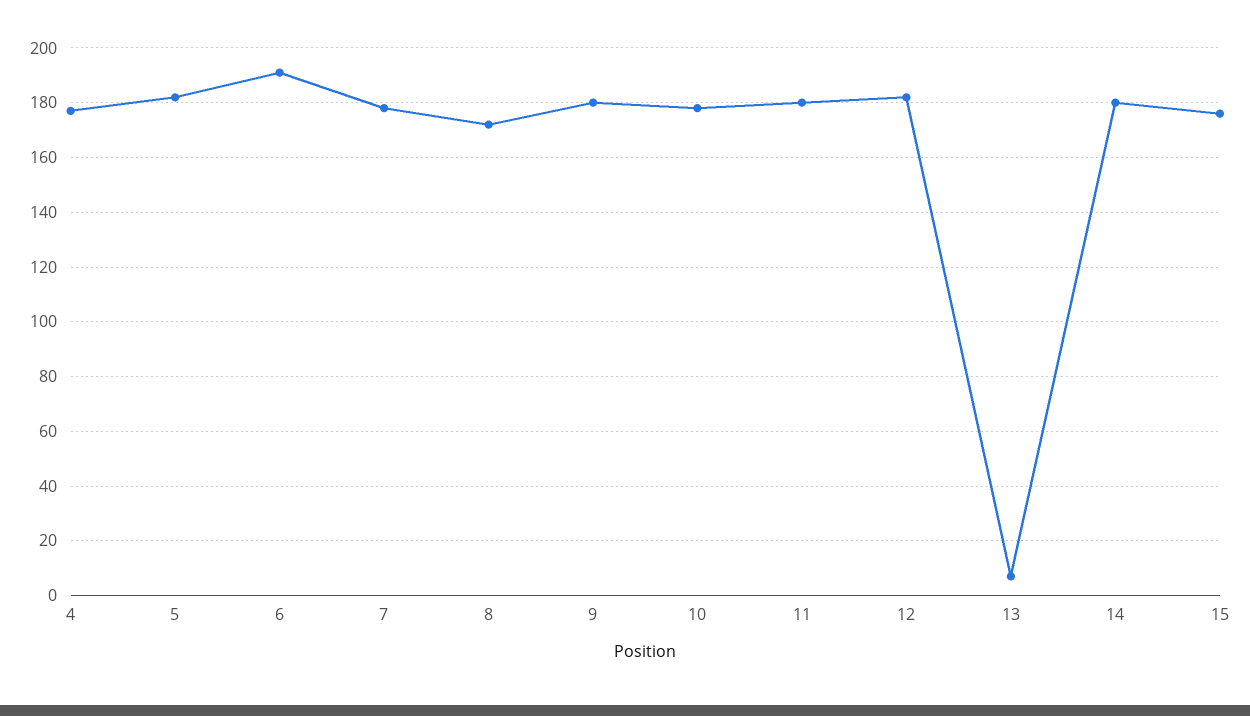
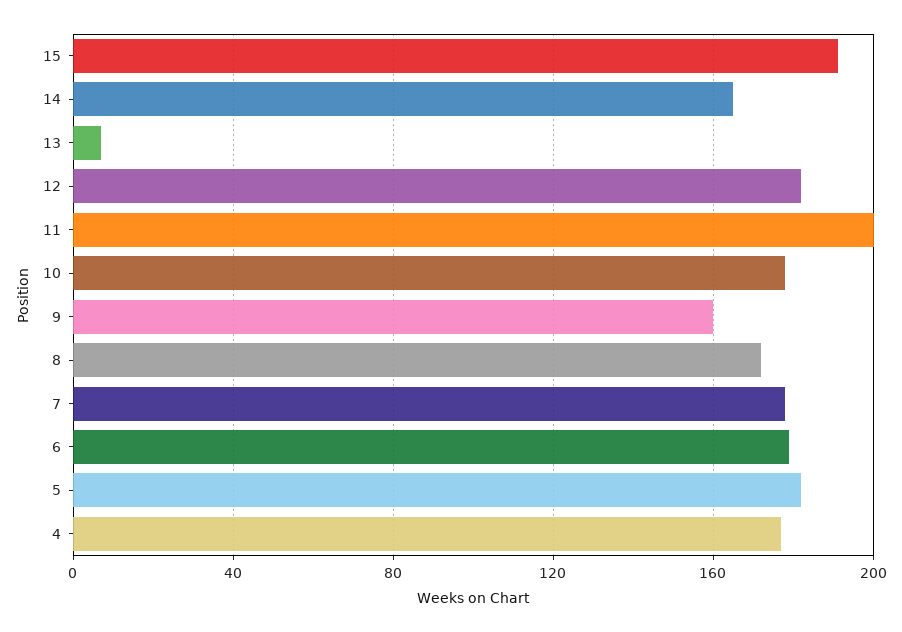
6: 190 -> 180
9: 180 -> 160
11: 180 -> 200
14: 180 -> 165
15: 175 -> 190

